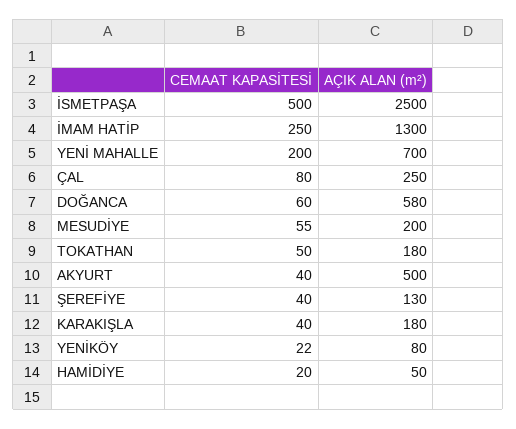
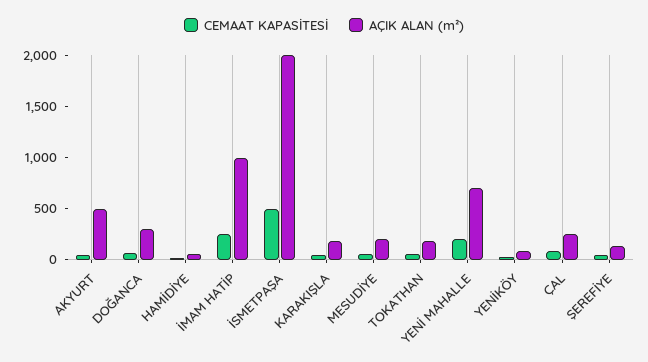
AÇIK ALAN (m²), İSMETPAŞA: 2500 -> 2000
AÇIK ALAN (m²), İMAM HATİP: 1300 -> 1000
AÇIK ALAN (m²), DOĞANCA: 580 -> 300

